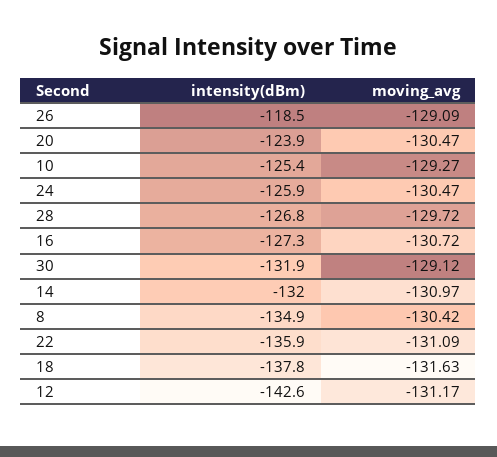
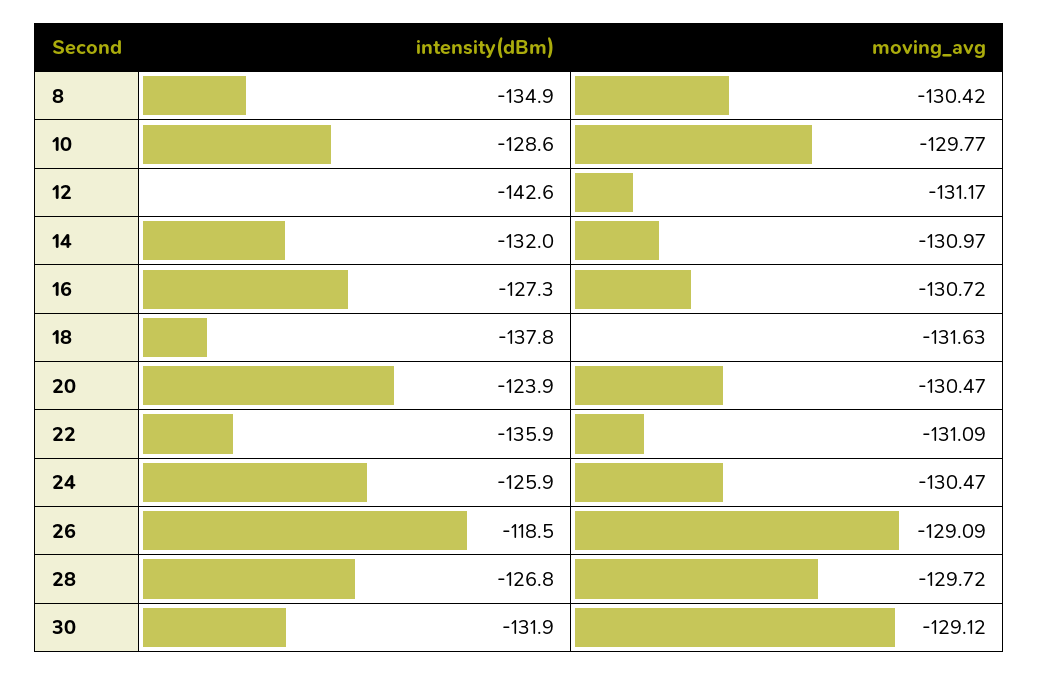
intensity(dBm), 10: -125.4 -> -128.6
moving_avg, 10: -129.27 -> -129.77

